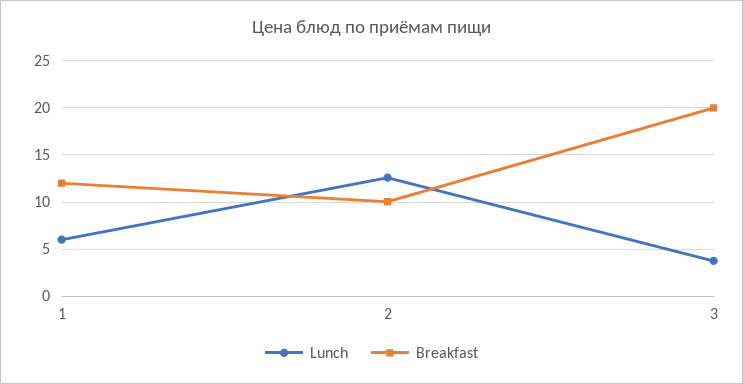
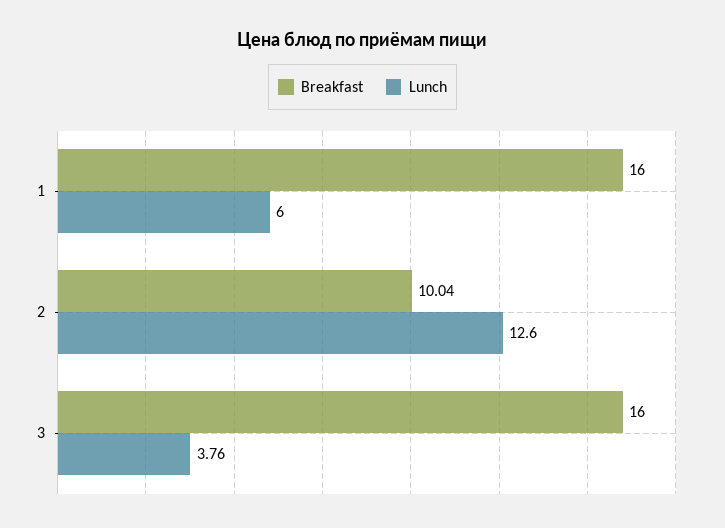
Breakfast, 1: 12 -> 16
Breakfast, 3: 20 -> 16

